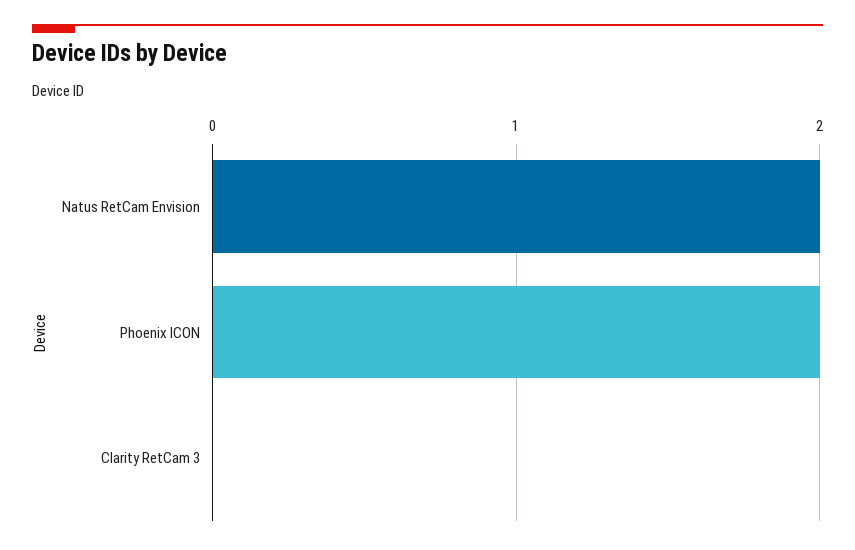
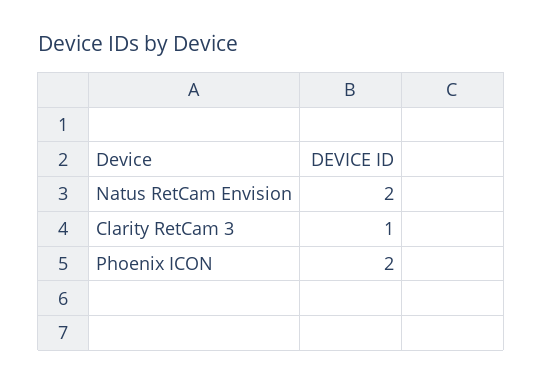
Clarity RetCam 3: 0 -> 1

